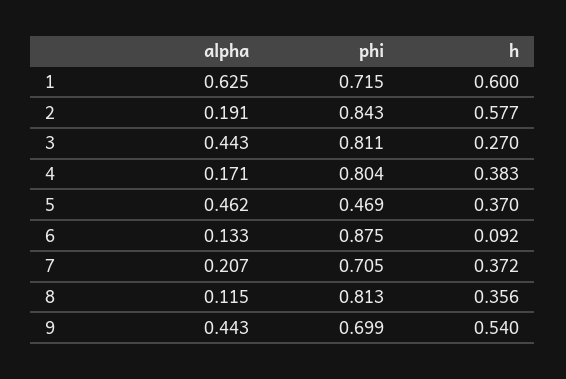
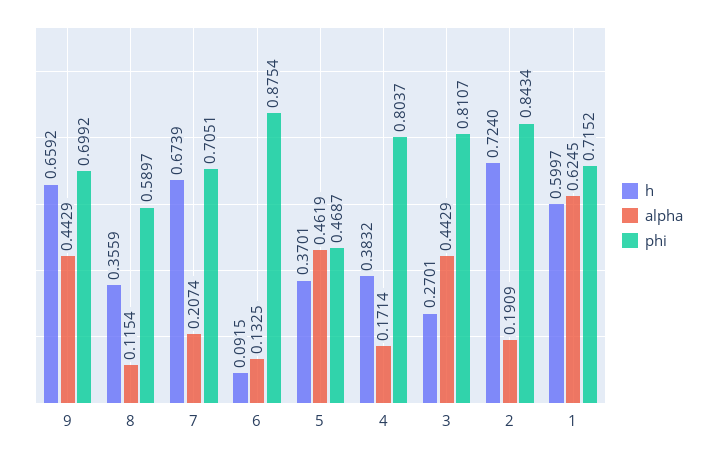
h, 2: 0.577 -> 0.724
h, 7: 0.372 -> 0.6739
phi, 8: 0.813 -> 0.5897
h, 9: 0.54 -> 0.6592

